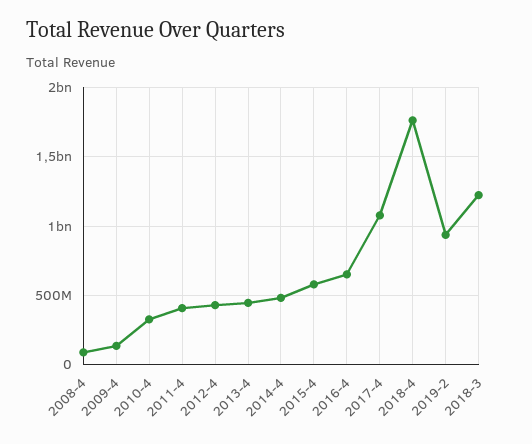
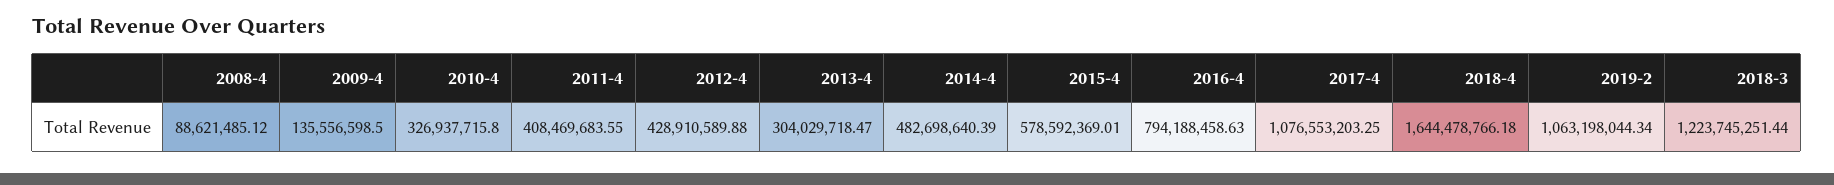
2013-4: 450000000 -> 304029718.47
2016-4: 650000000 -> 794188458.63
2018-4: 1750000000 -> 1644478766.18
2019-2: 950000000 -> 1063198044.34

